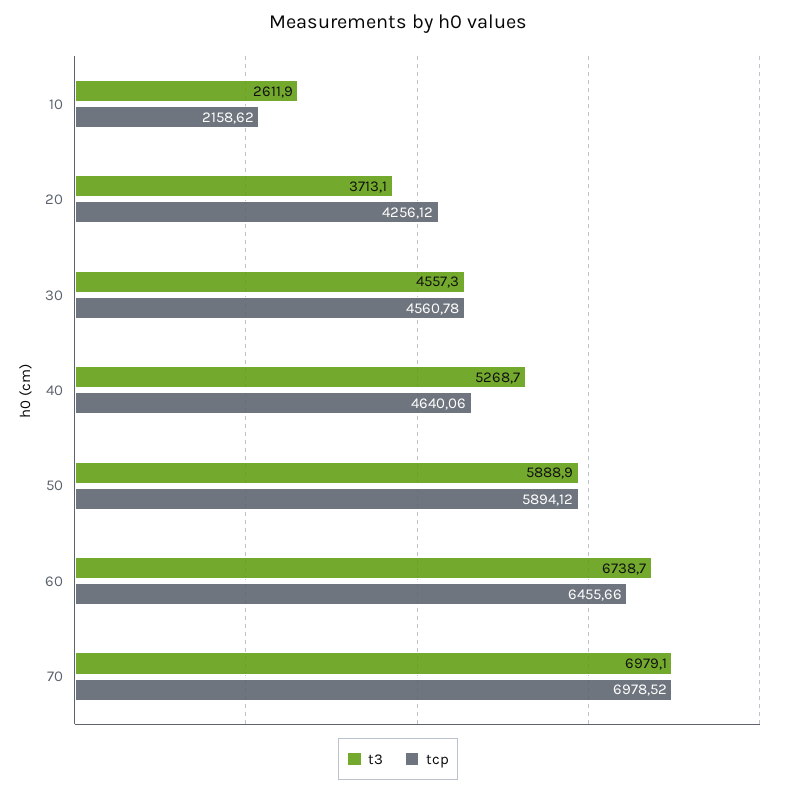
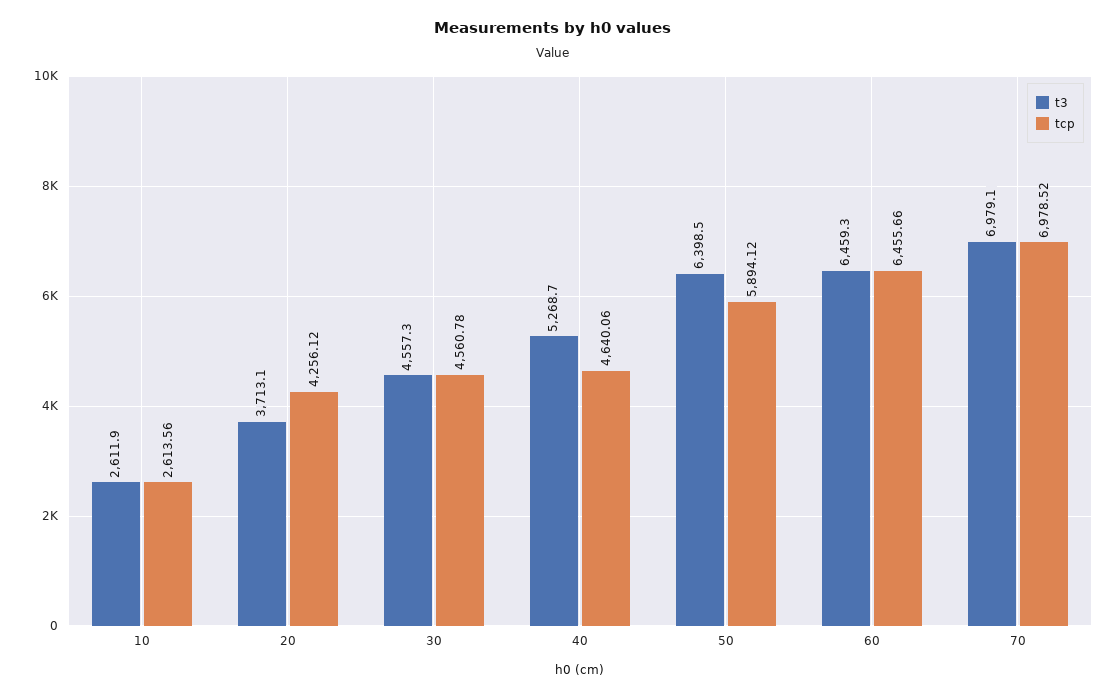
tcp, 10: 2158.62 -> 2613.56
t3, 50: 5888.9 -> 6398.5
t3, 60: 6738.7 -> 6459.3

